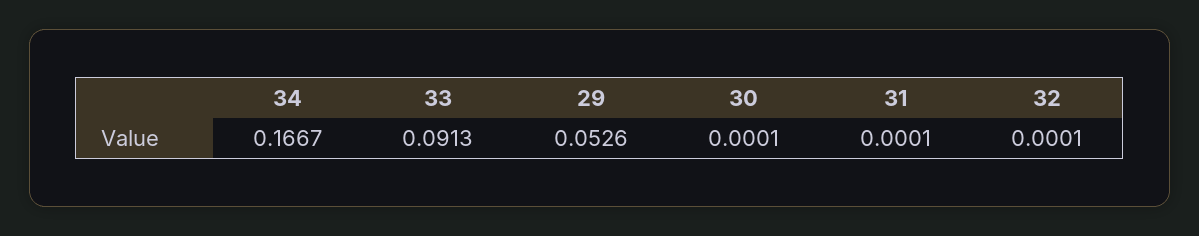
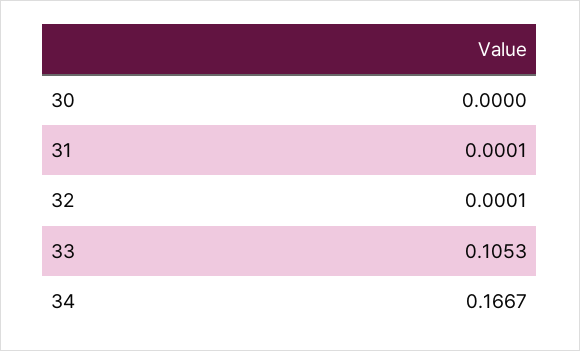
33: 0.0913 -> 0.1053
29: 0.0526 -> none
30: 0.0001 -> 0

